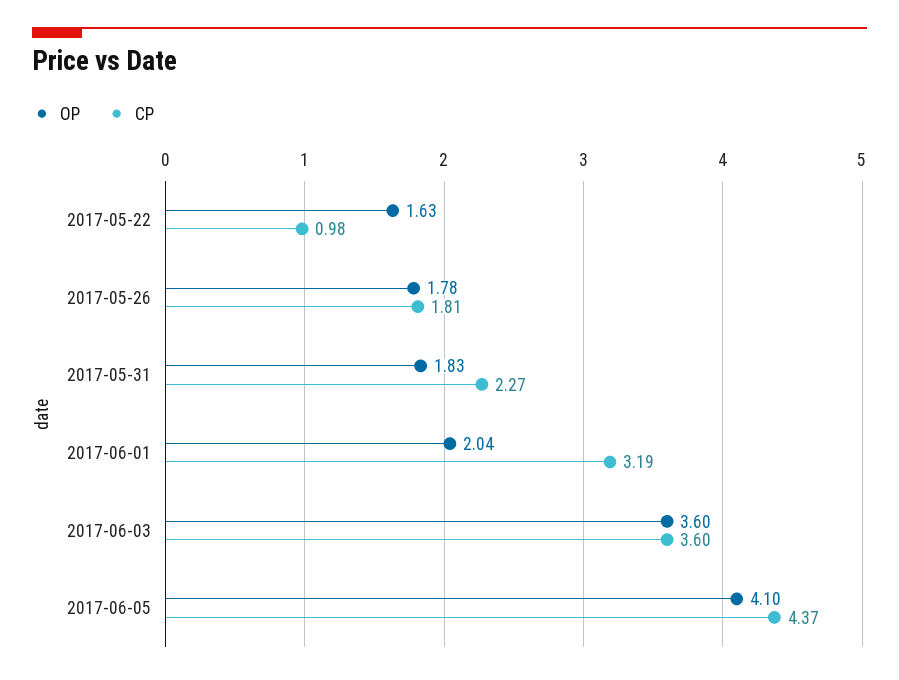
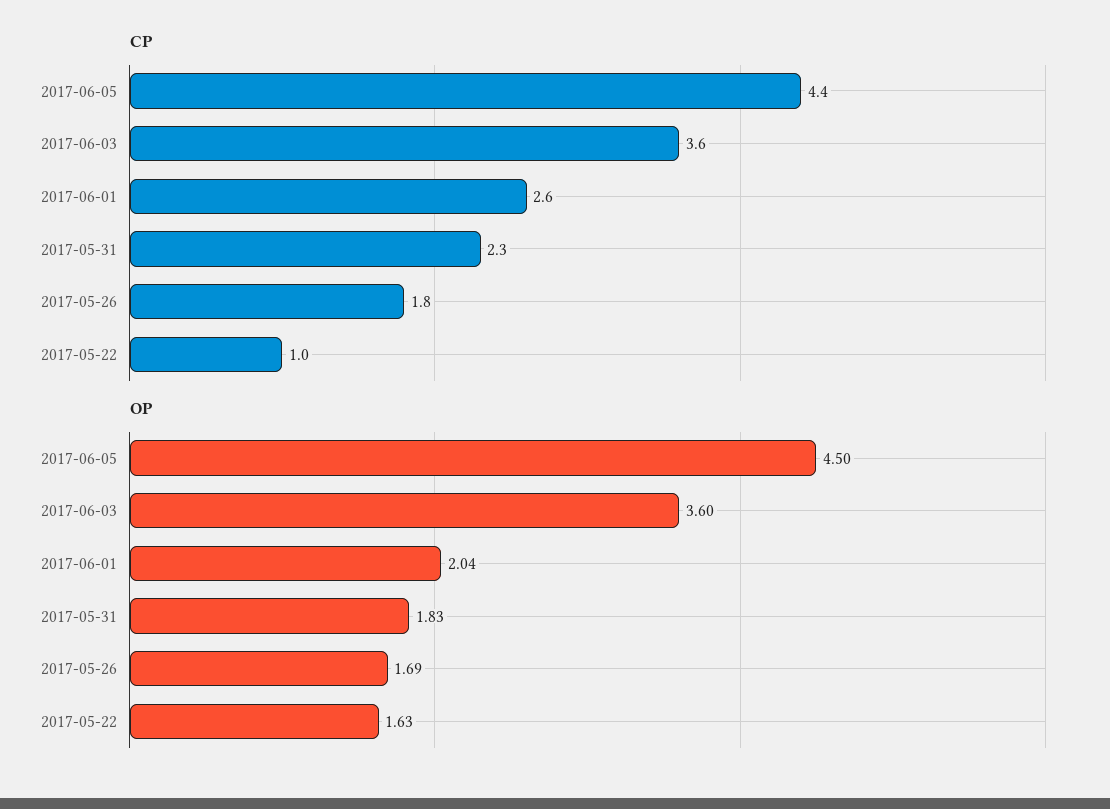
OP, 2017-05-26: 1.78 -> 1.69
CP, 2017-06-01: 3.19 -> 2.6
OP, 2017-06-05: 4.1 -> 4.5

